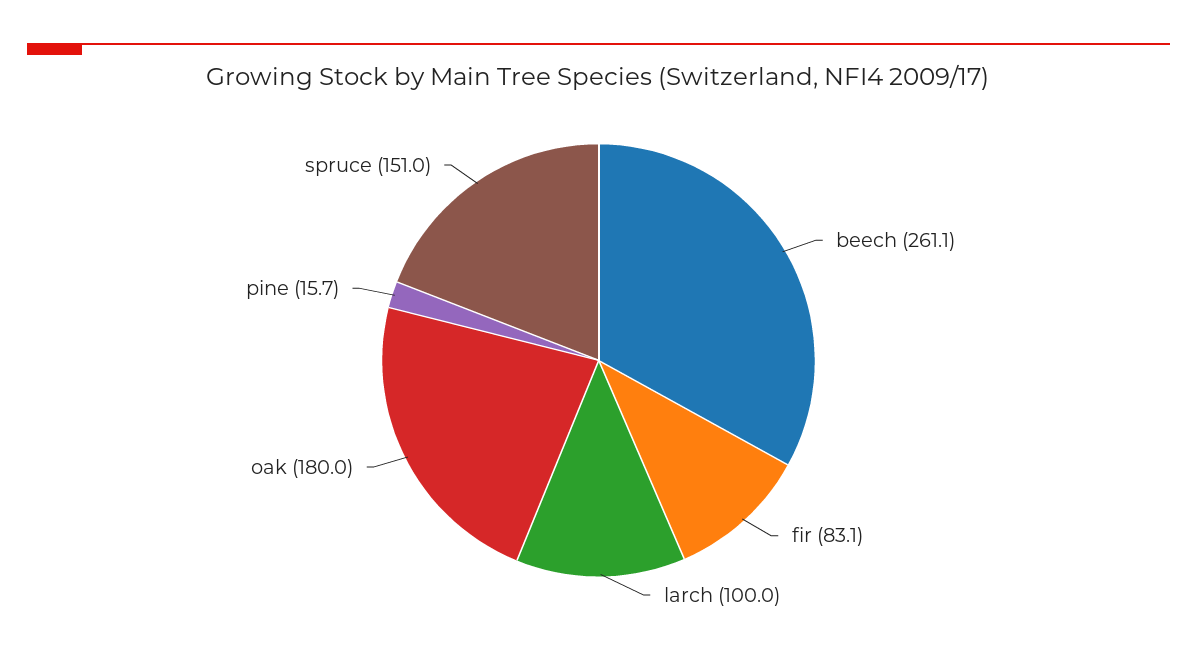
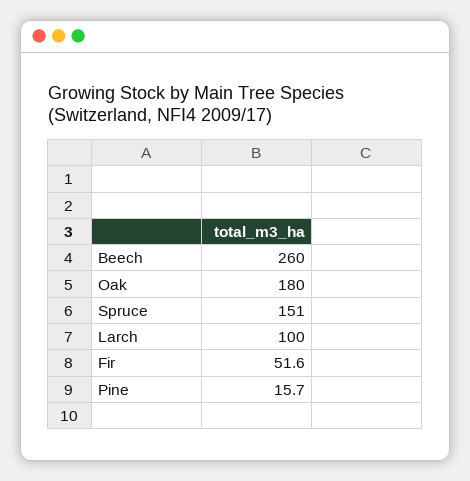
beech: 261.1 -> 260
fir: 83.1 -> 51.6

